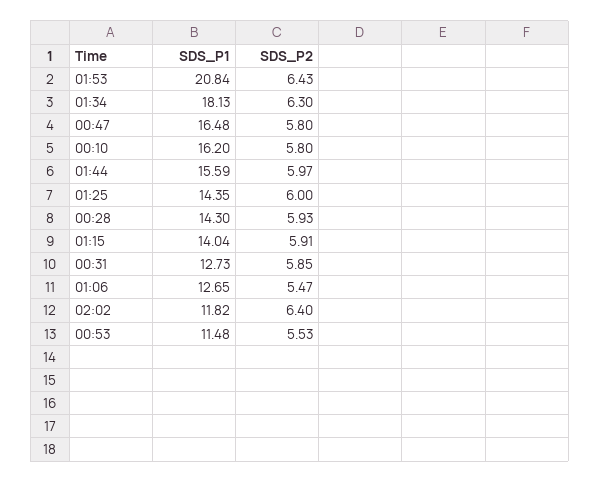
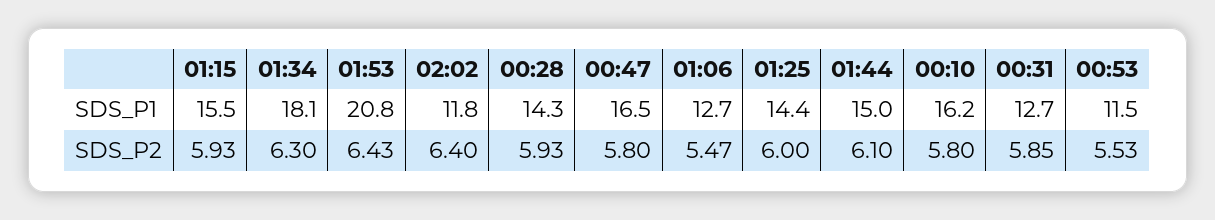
SDS_P1, 01:44: 15.59 -> 15
SDS_P2, 01:44: 5.97 -> 6.1
SDS_P1, 01:15: 14.04 -> 15.5
SDS_P2, 01:15: 5.91 -> 5.93

